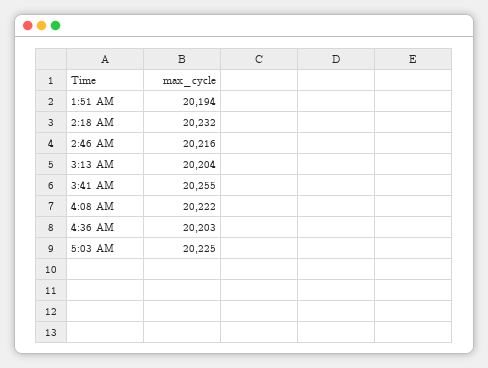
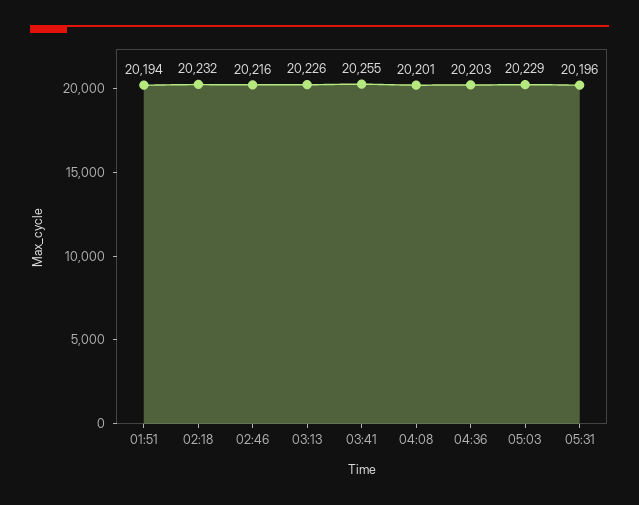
3:13 AM: 20204 -> 20226
4:08 AM: 20222 -> 20201
5:03 AM: 20225 -> 20229
05:31: none -> 20196

